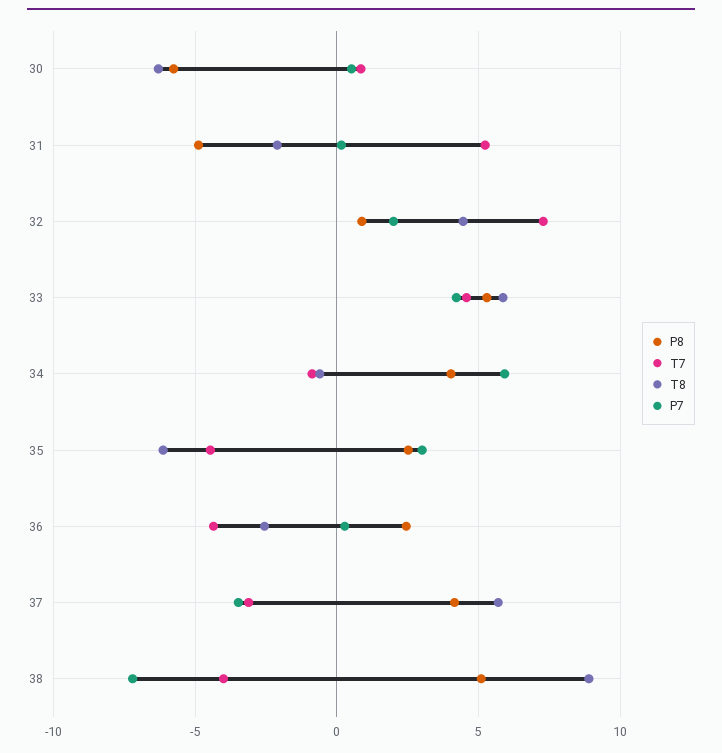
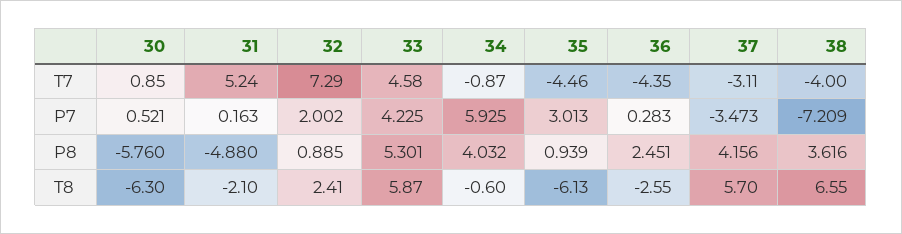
T8, 32: 4.5 -> 2.41
P8, 35: 2.5 -> 0.939
P8, 38: 5 -> 3.616
T8, 38: 9 -> 6.55

